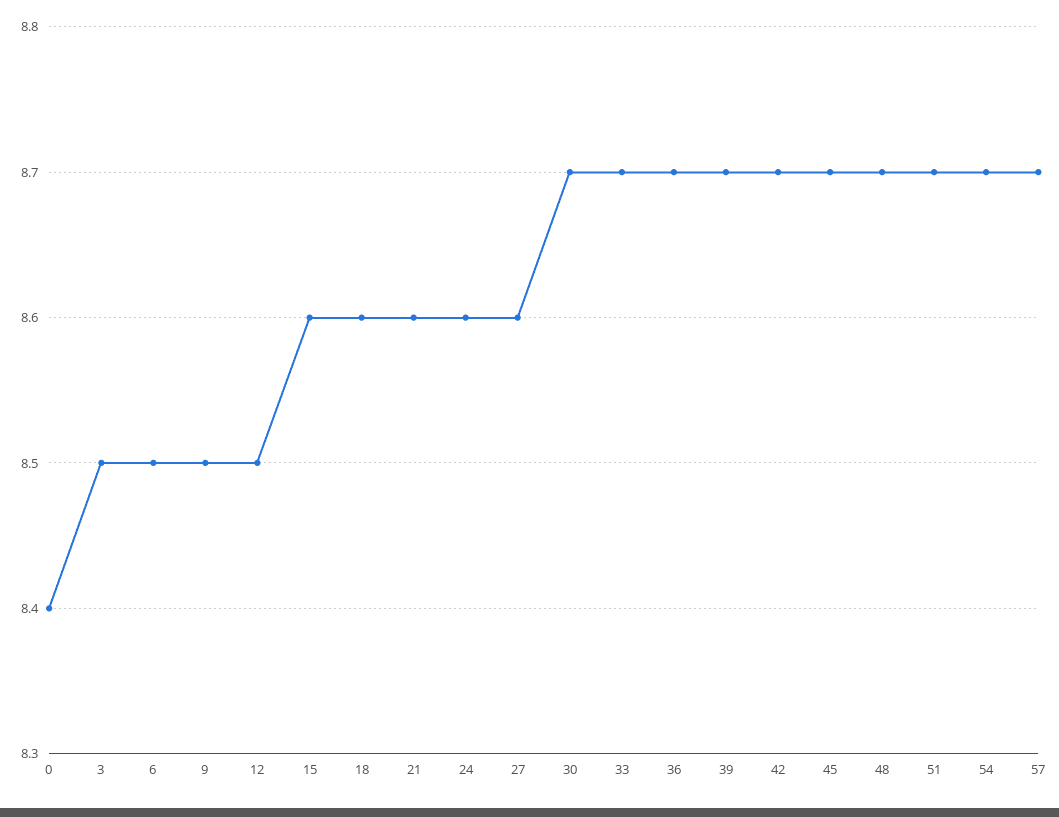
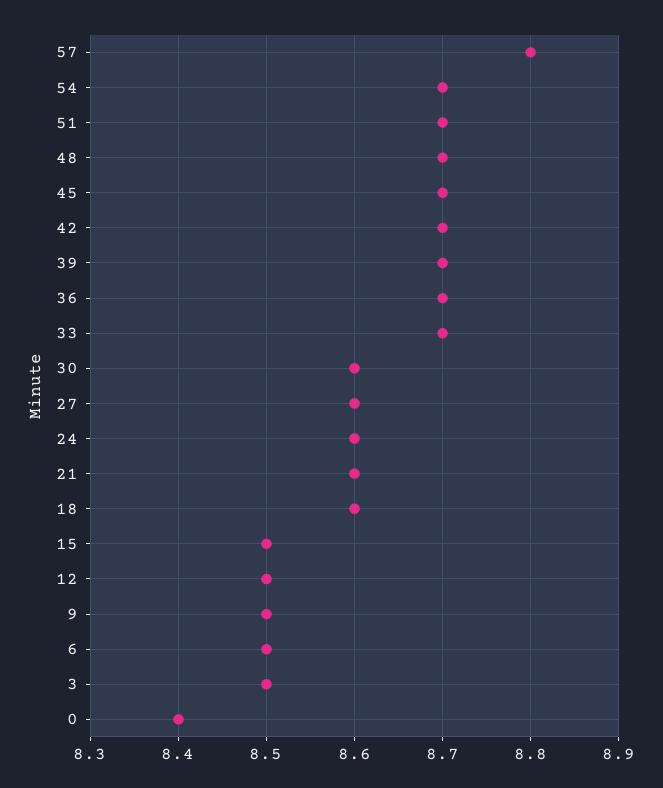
15: 8.6 -> 8.5
30: 8.7 -> 8.6
57: 8.7 -> 8.8

